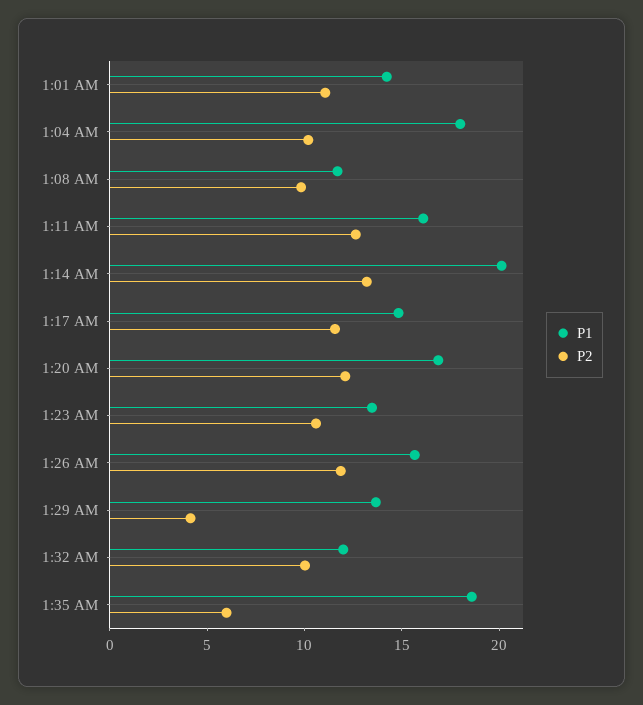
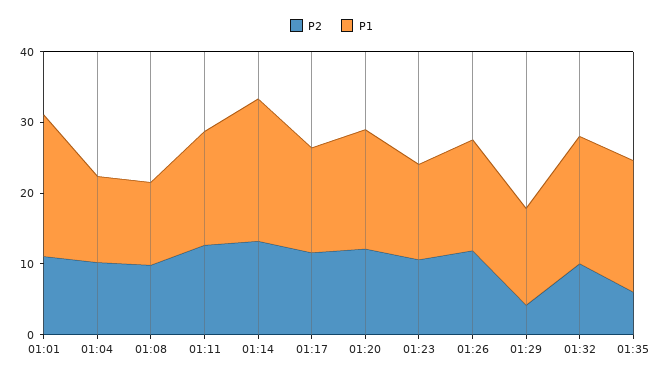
P1, 1:01 AM: 14 -> 20
P1, 1:04 AM: 18 -> 12
P1, 1:32 AM: 12 -> 18

